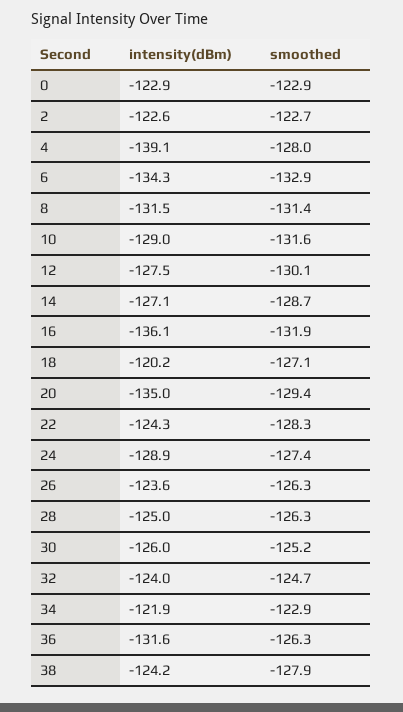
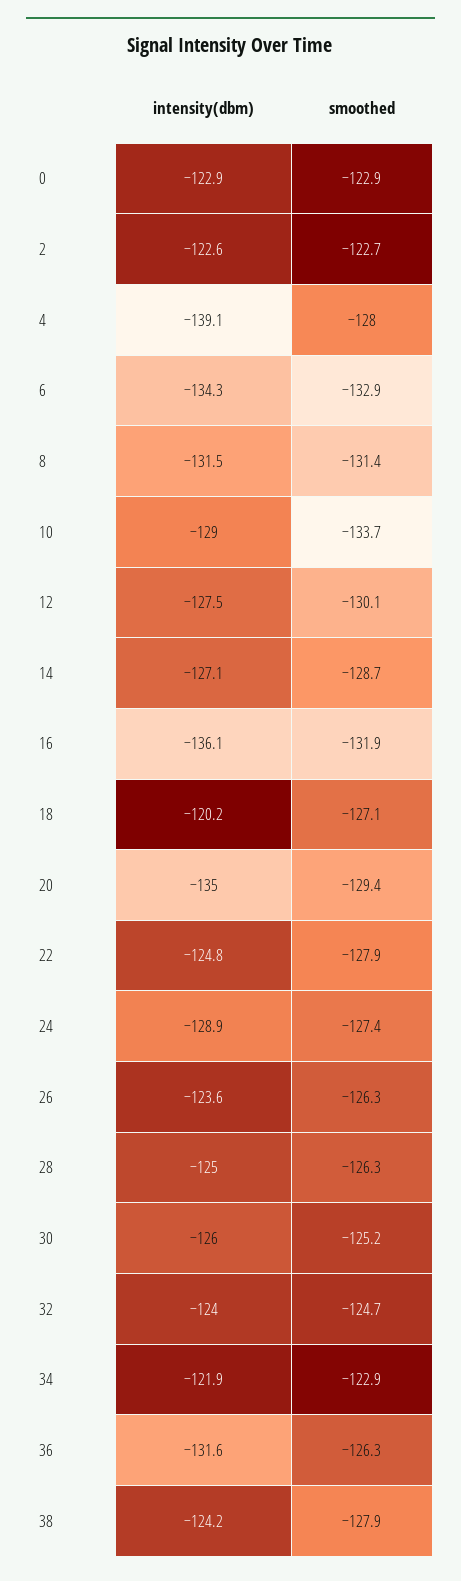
smoothed, 10: -131.6 -> -133.7
intensity(dBm), 22: -124.3 -> -124.8
smoothed, 22: -128.3 -> -127.9

